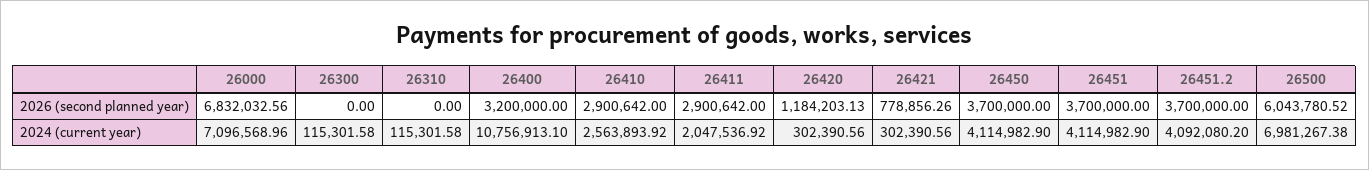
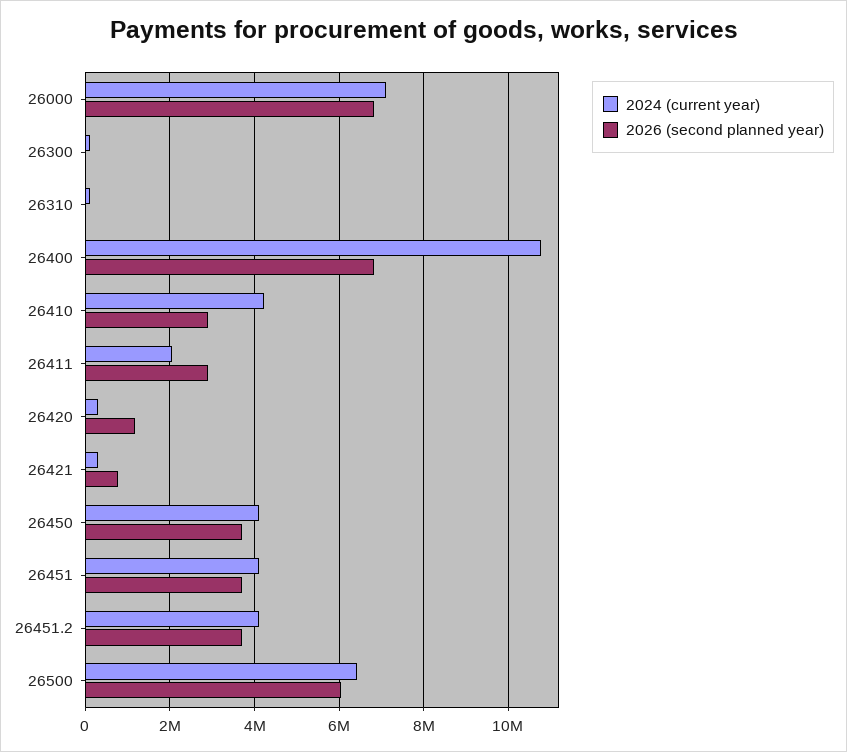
2026 (second planned year), 26400: 3200000 -> 6800000
2024 (current year), 26410: 2563893.92 -> 4200000
2024 (current year), 26500: 6981267.38 -> 6400000

